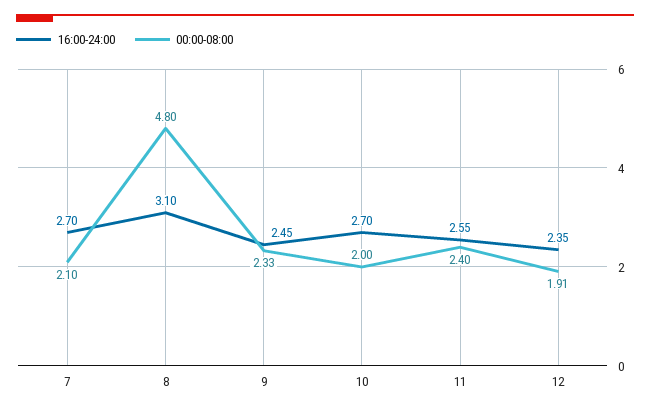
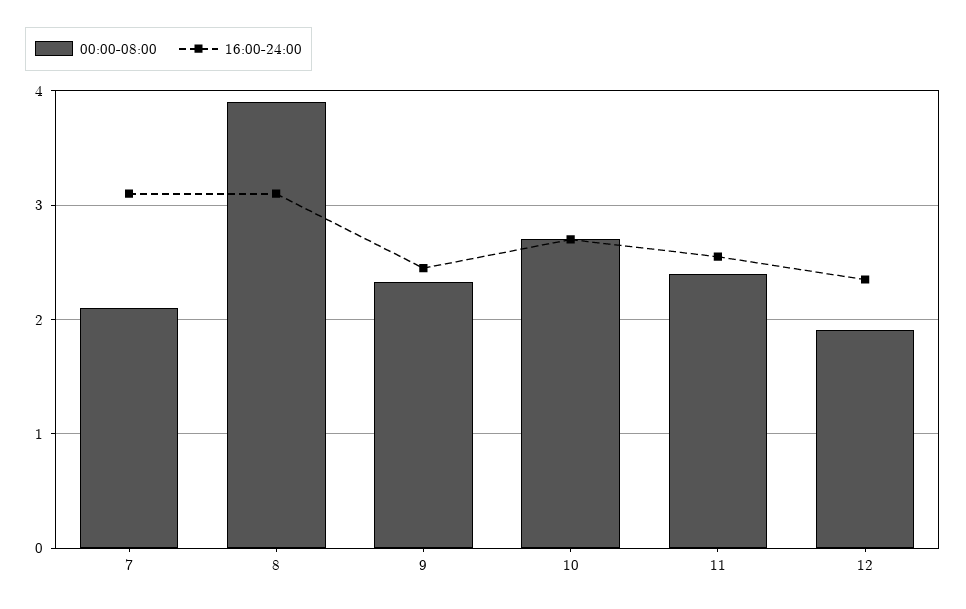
16:00-24:00, 7: 2.7 -> 3.1
00:00-08:00, 8: 4.8 -> 3.9
00:00-08:00, 10: 2 -> 2.7

